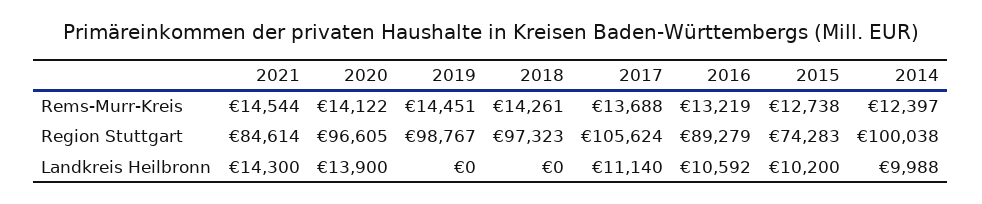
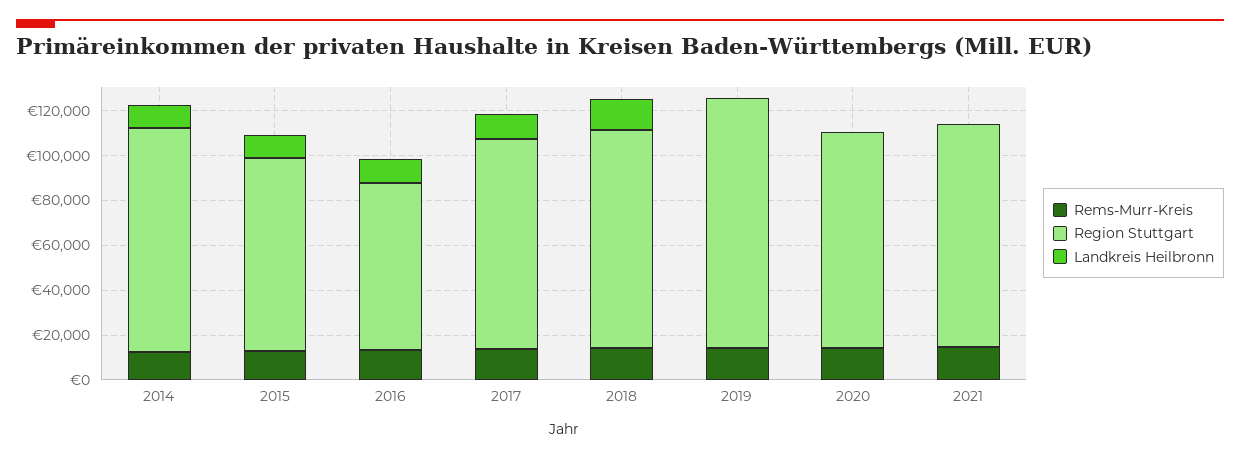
Region Stuttgart, 2021: 84614 -> 100000
Region Stuttgart, 2019: 98767 -> 110000
Region Stuttgart, 2017: 105624 -> 95000
Region Stuttgart, 2016: 89279 -> 75000
Region Stuttgart, 2015: 74283 -> 85000
Landkreis Heilbronn, 2021: 14300 -> 0
Landkreis Heilbronn, 2020: 13900 -> 0
Landkreis Heilbronn, 2018: 0 -> 15000

